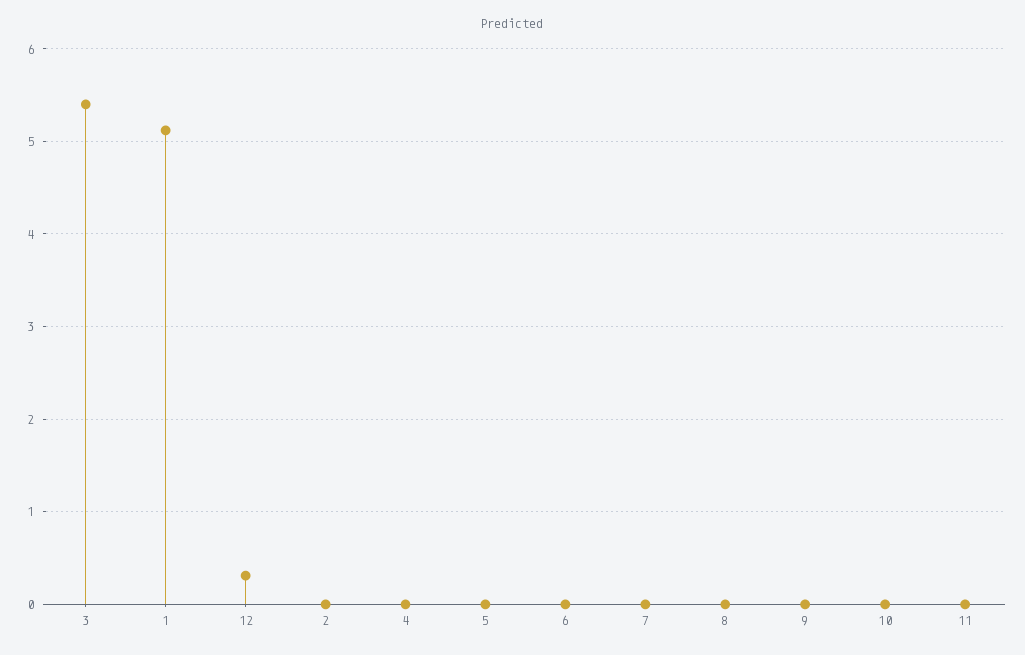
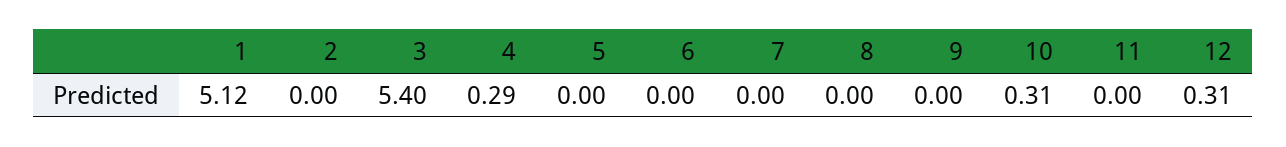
4: 0 -> 0.29
10: 0 -> 0.31

